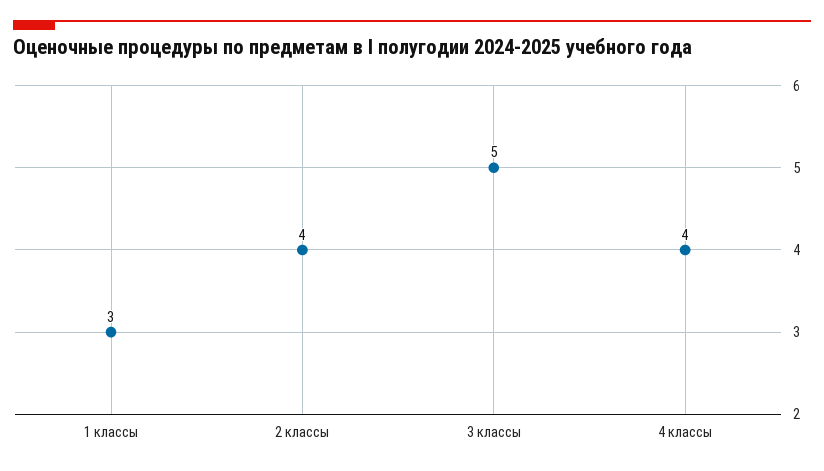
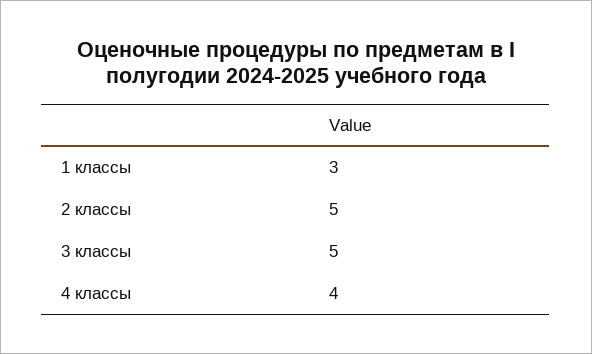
2 классы: 4 -> 5

